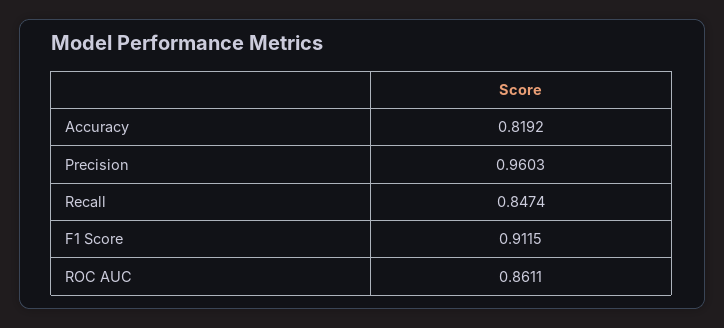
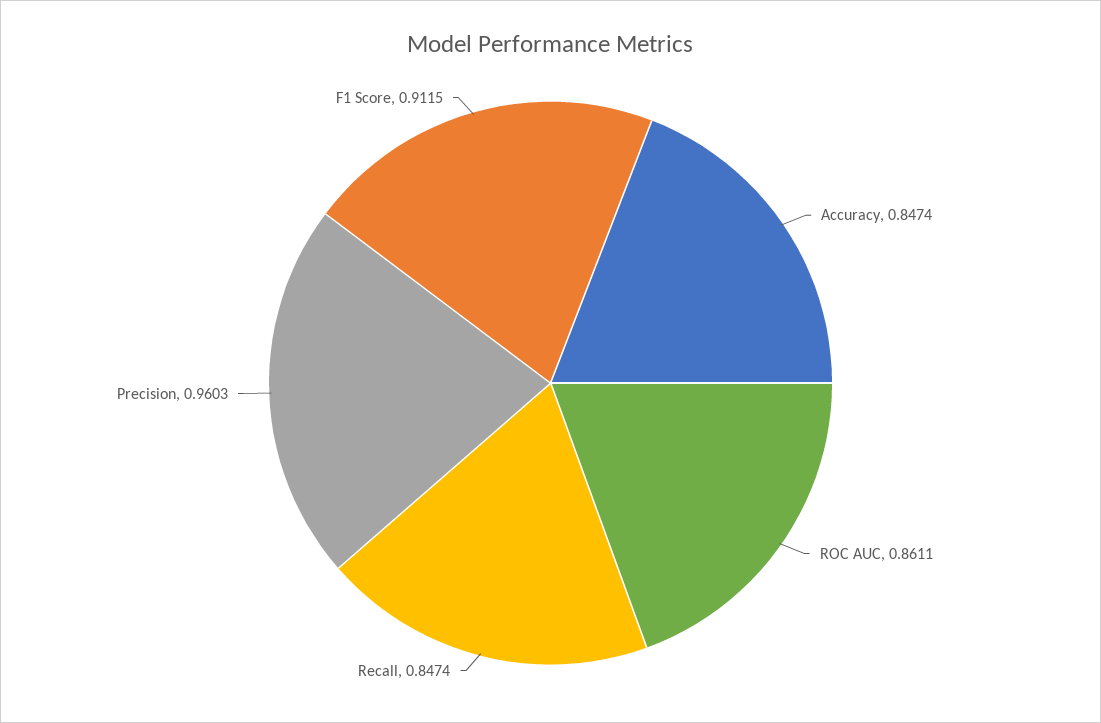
Accuracy: 0.8192 -> 0.8474

